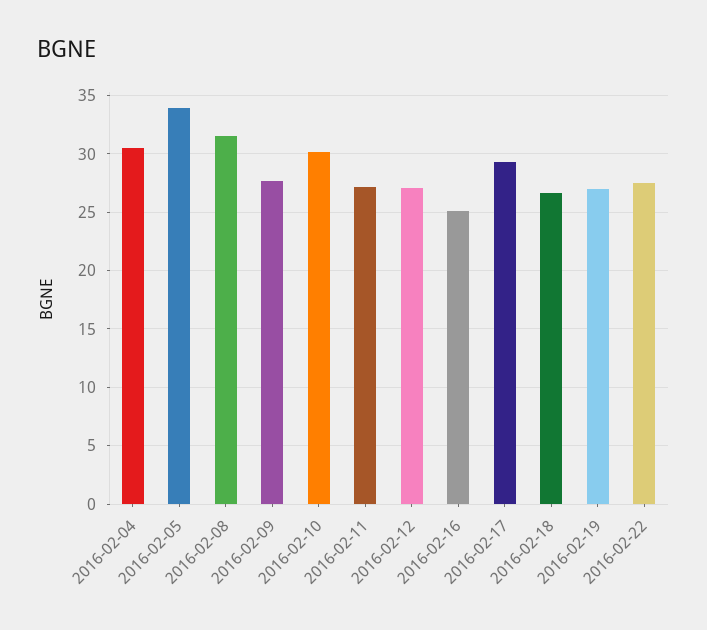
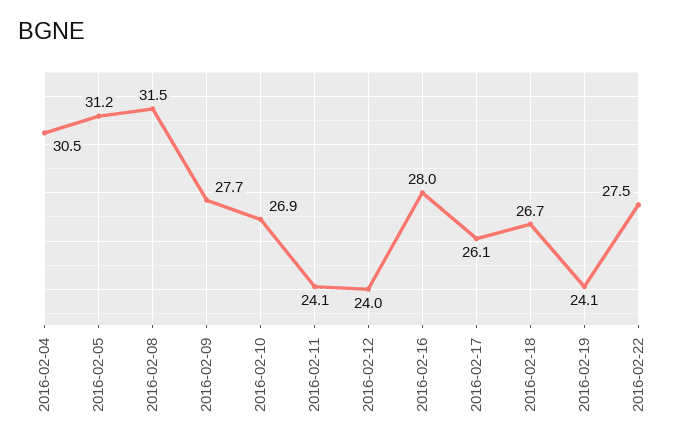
2016-02-05: 34 -> 31.2
2016-02-10: 30 -> 26.9
2016-02-11: 27 -> 24.1
2016-02-12: 27 -> 24
2016-02-16: 25 -> 28
2016-02-17: 29 -> 26.1
2016-02-19: 27 -> 24.1

